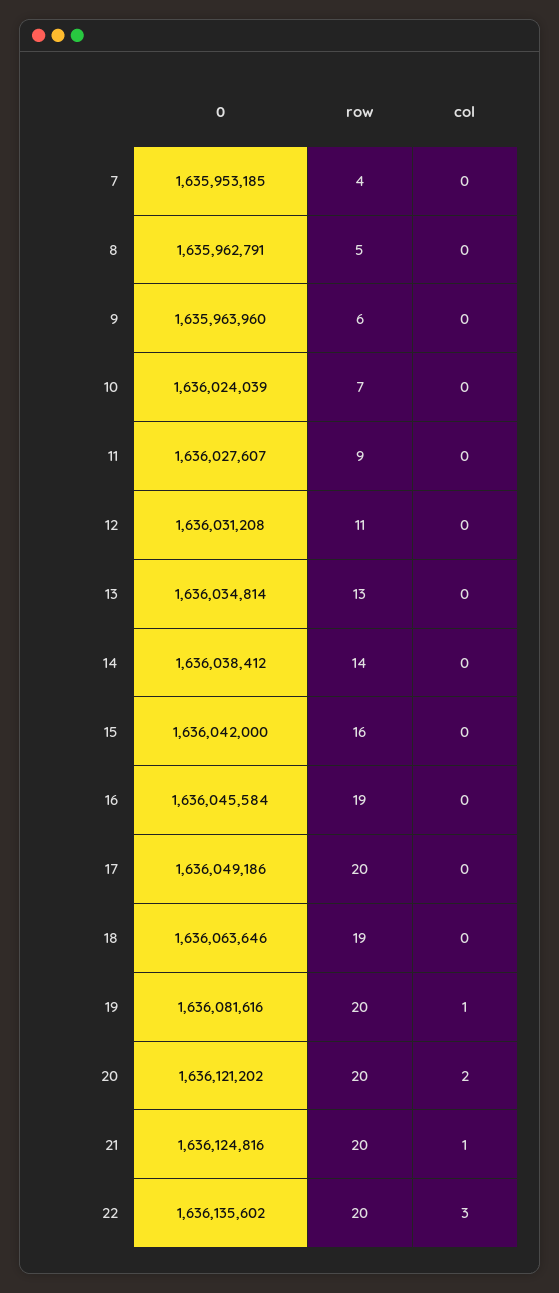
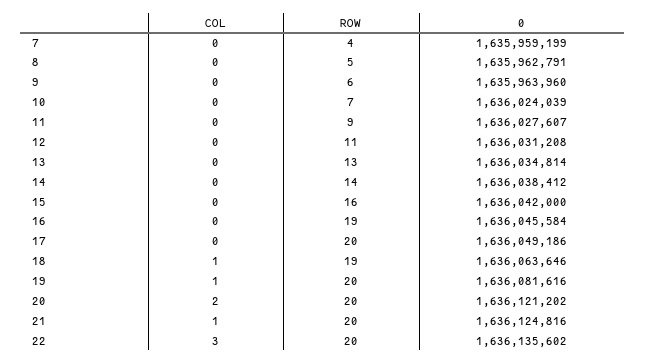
0, 7: 1635953185 -> 1635959199
col, 18: 0 -> 1

